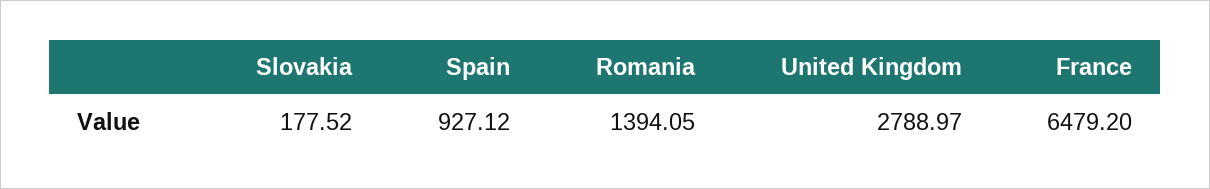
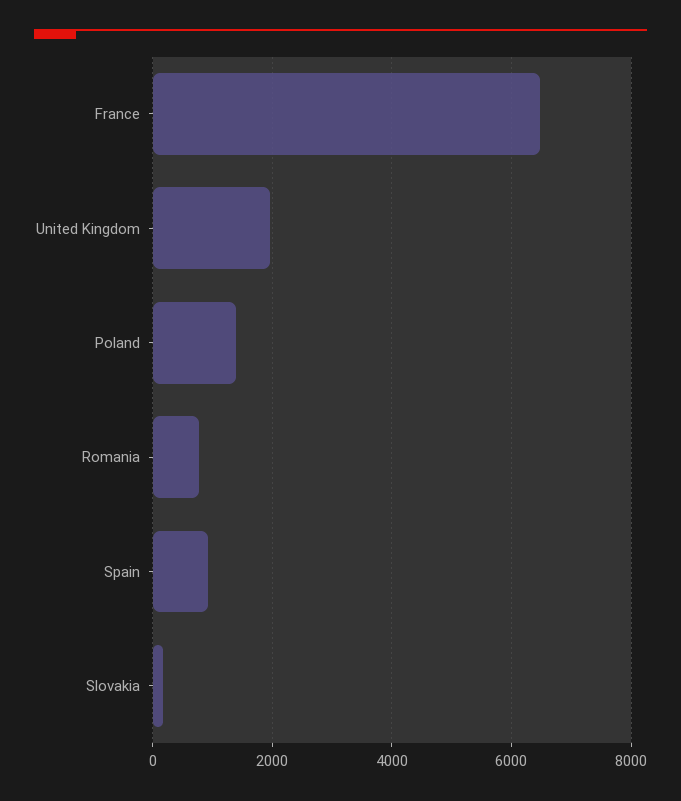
Romania: 1394.05 -> 800
United Kingdom: 2788.97 -> 2000
Poland: none -> 1400

